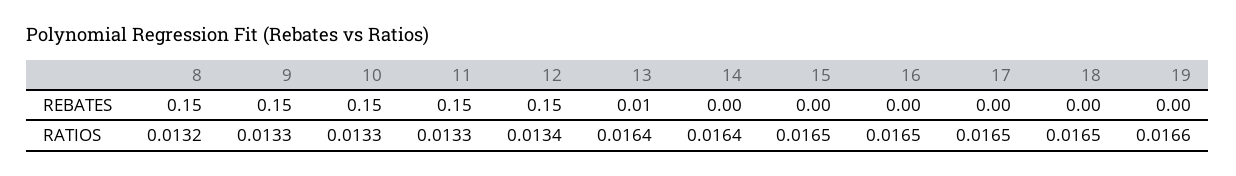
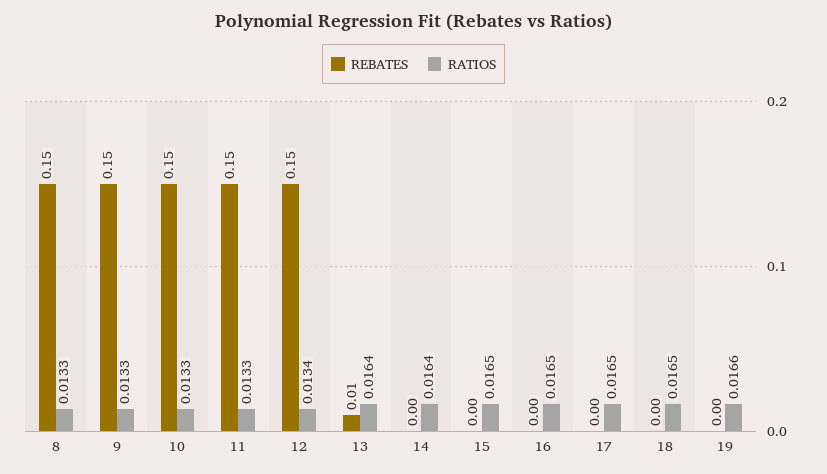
RATIOS, 8: 0.0132 -> 0.0133

